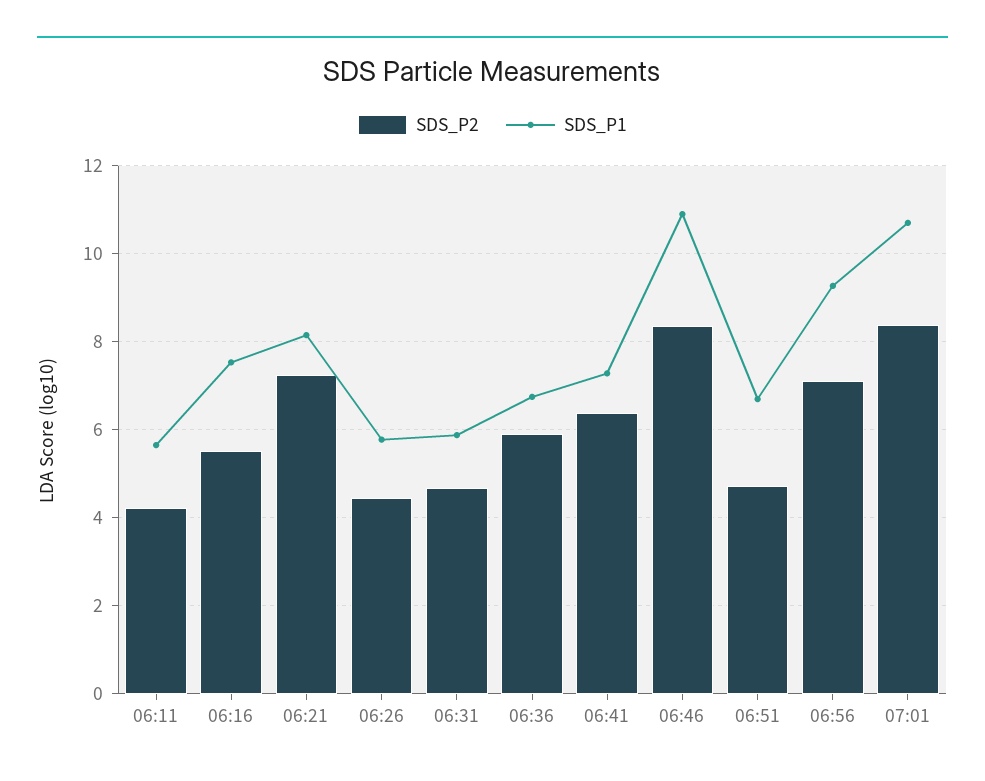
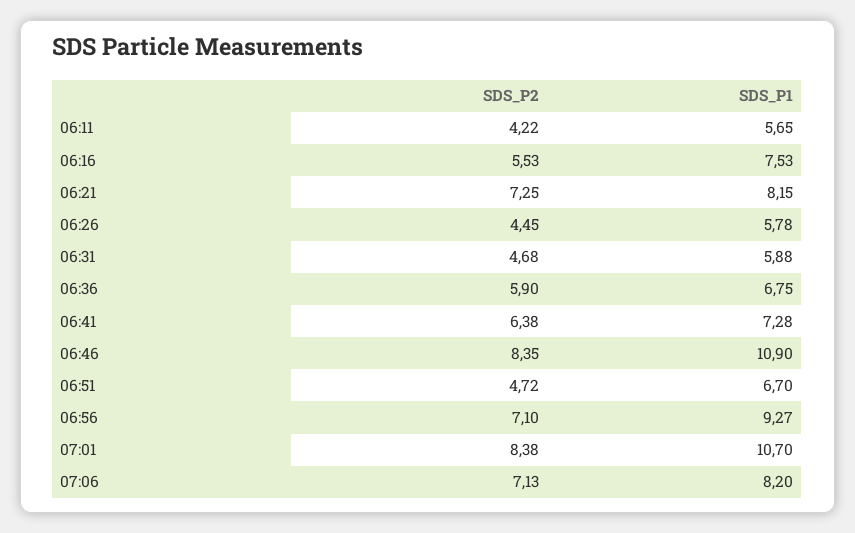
SDS_P2, 07:06: none -> 7.13
SDS_P1, 07:06: none -> 8.2

